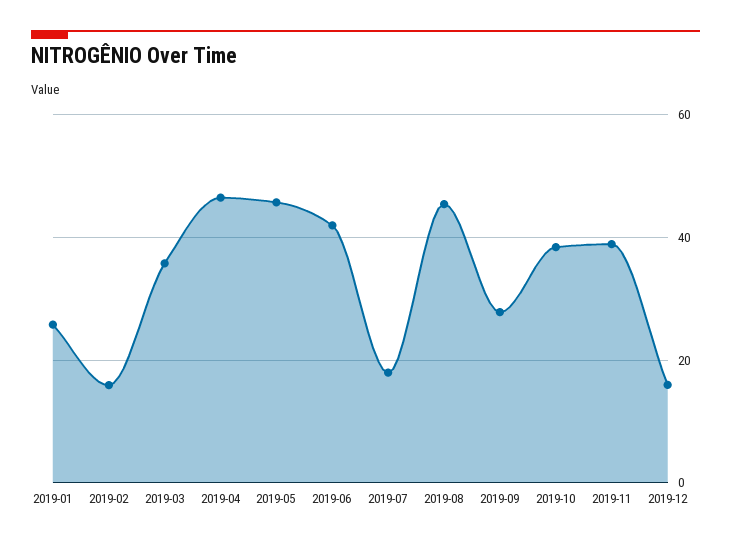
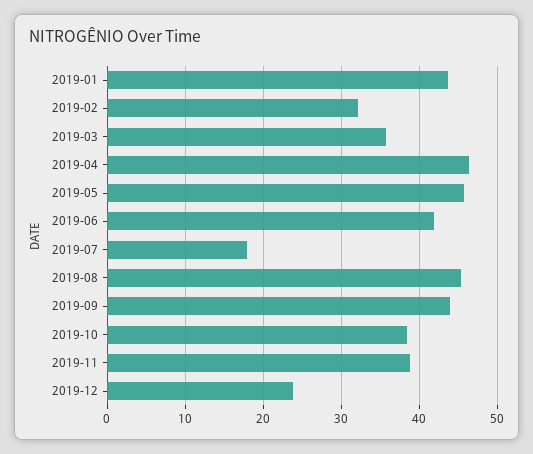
2019-01: 26 -> 44
2019-02: 16 -> 32
2019-09: 28 -> 44
2019-12: 16 -> 24

